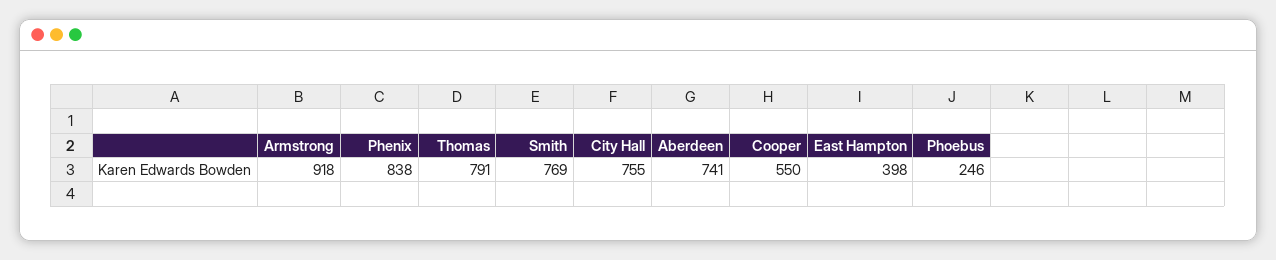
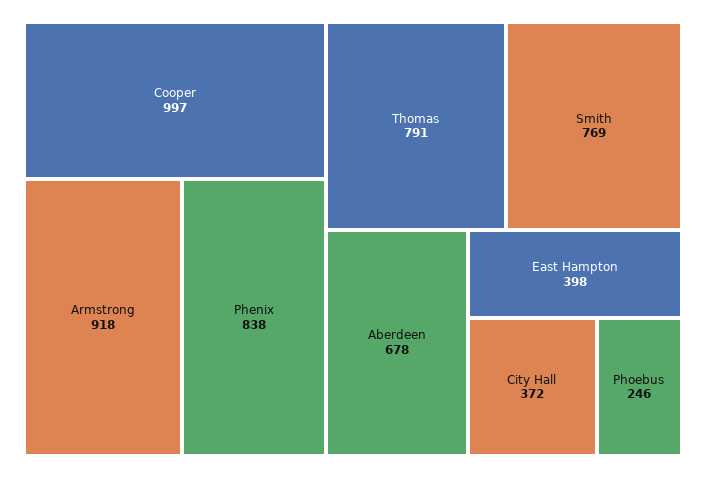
City Hall: 755 -> 372
Aberdeen: 741 -> 678
Cooper: 550 -> 997

